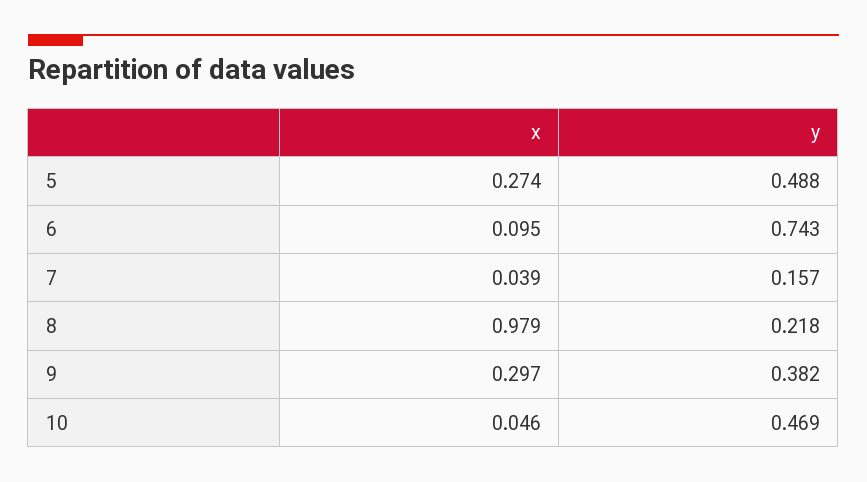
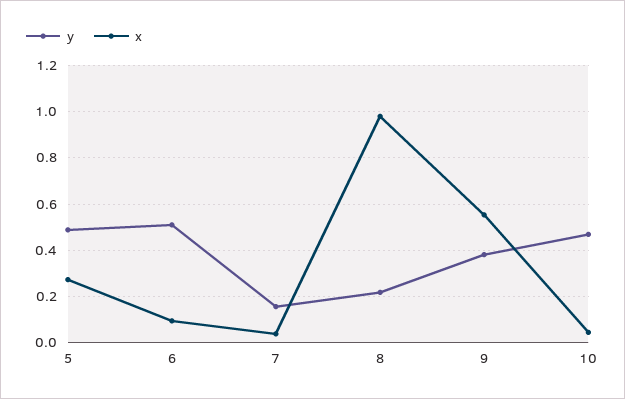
y, 6: 0.743 -> 0.5
x, 9: 0.297 -> 0.55

